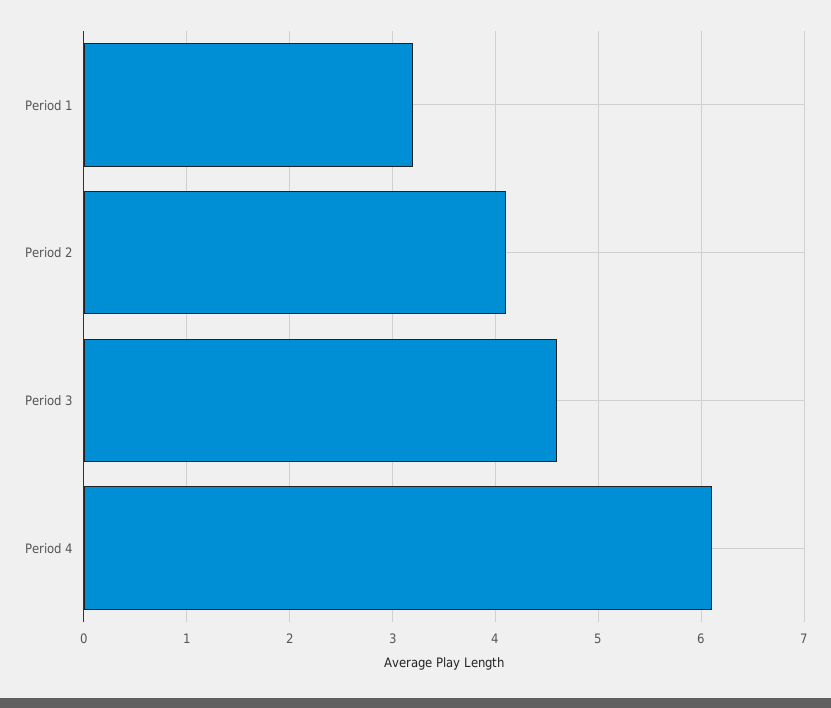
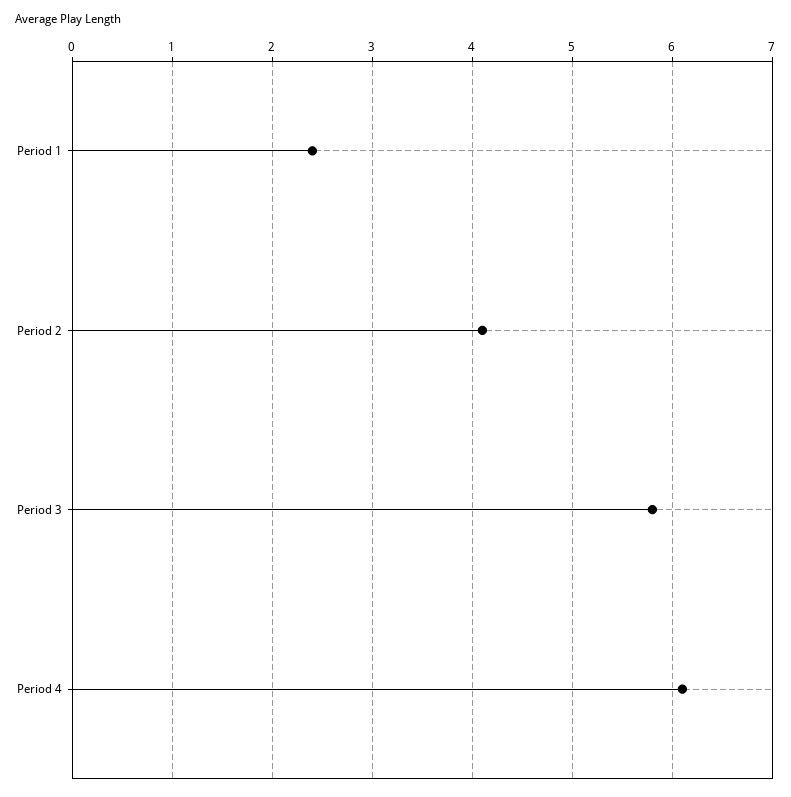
Period 1: 3.2 -> 2.4
Period 3: 4.6 -> 5.8

